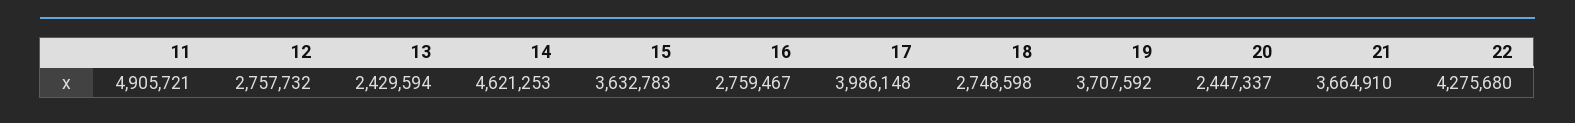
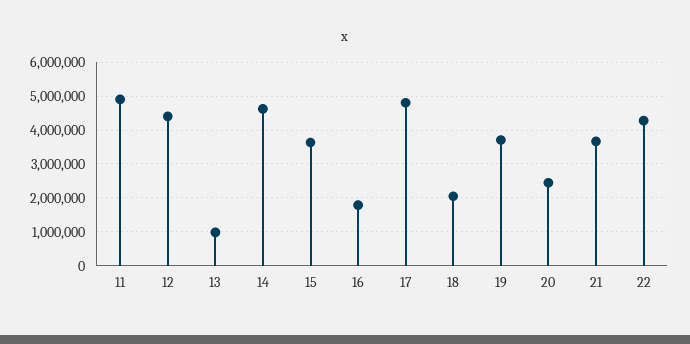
12: 2757732 -> 4400000
13: 2429594 -> 1000000
16: 2759467 -> 1800000
17: 3986148 -> 4800000
18: 2748598 -> 2000000

